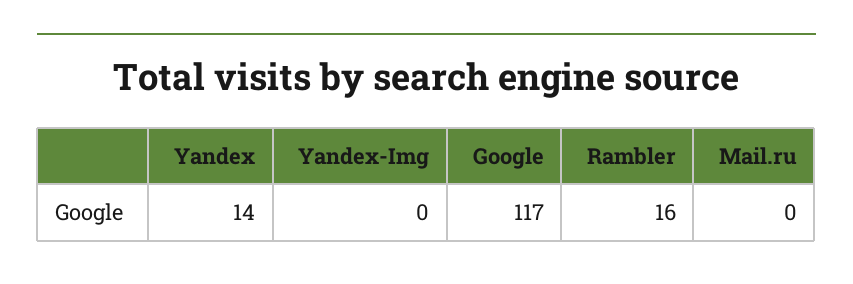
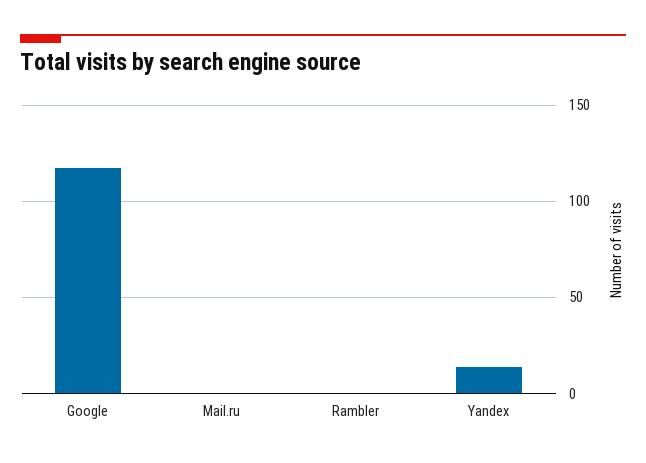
Yandex-Img: 0 -> none
Rambler: 16 -> 0

